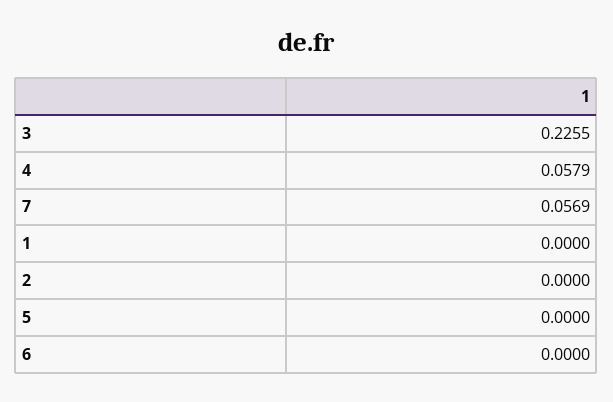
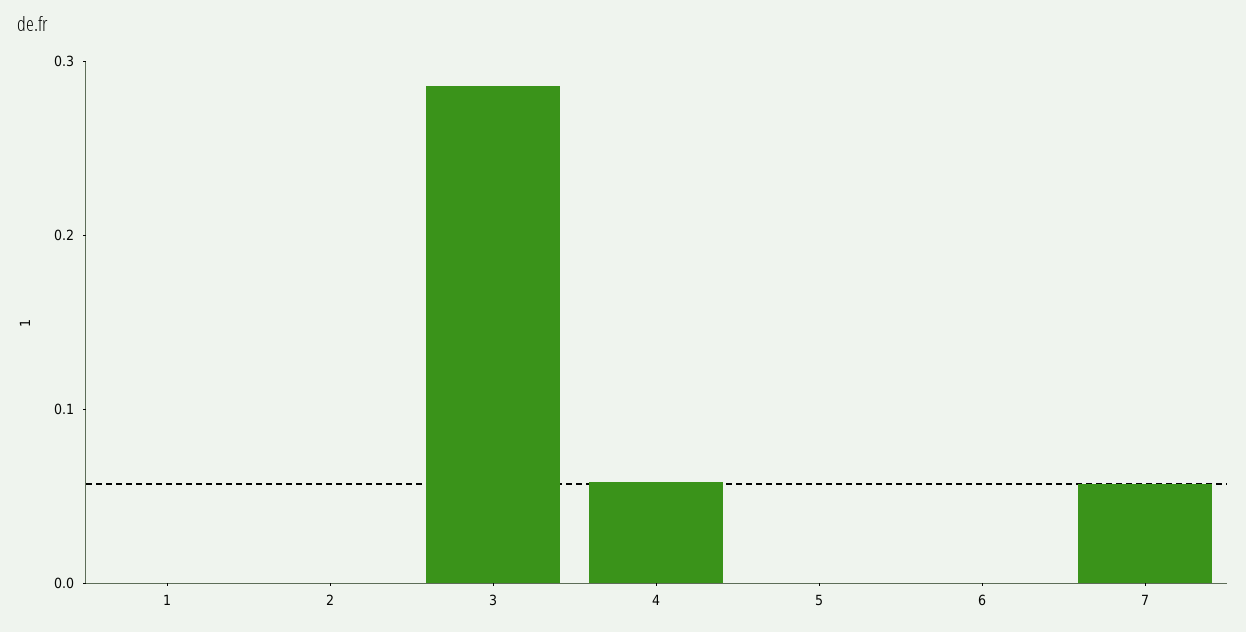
3: 0.2255 -> 0.28

